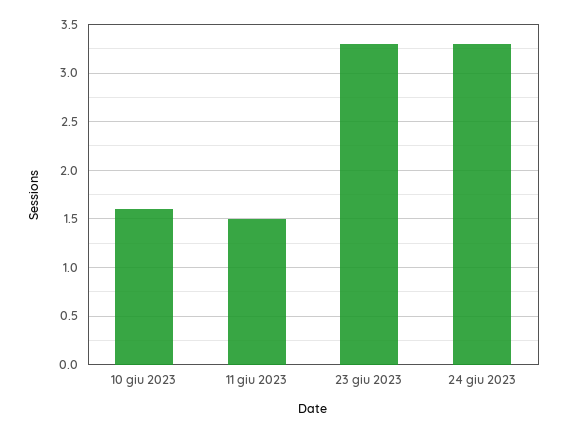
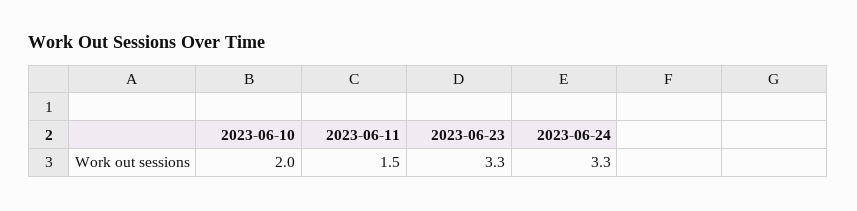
10 giu 2023: 1.6 -> 2

